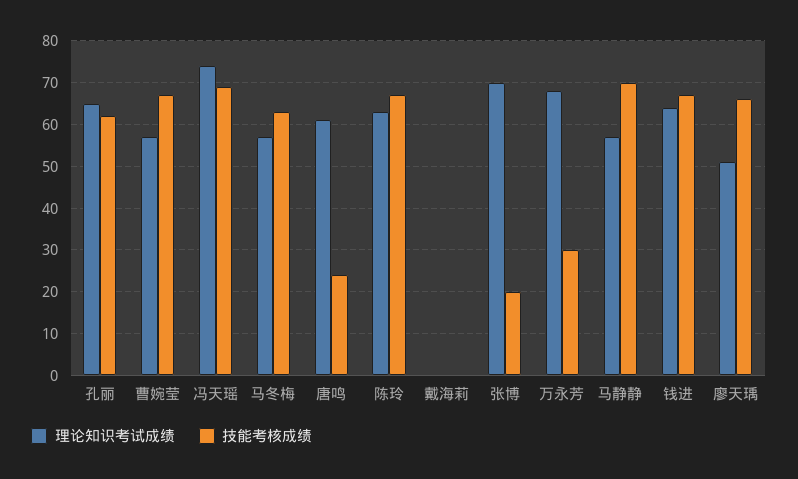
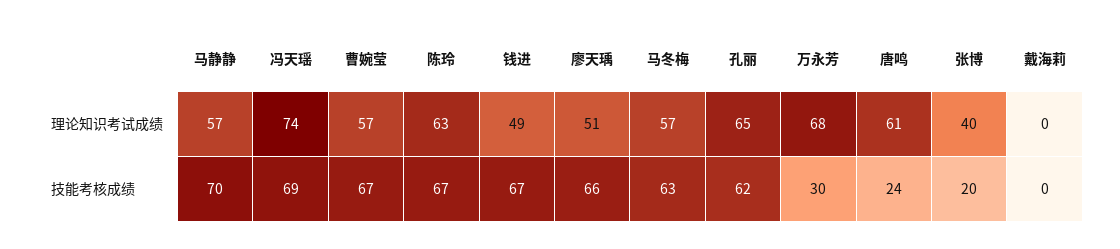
理论知识考试成绩, 张博: 70 -> 40
理论知识考试成绩, 钱进: 65 -> 49

